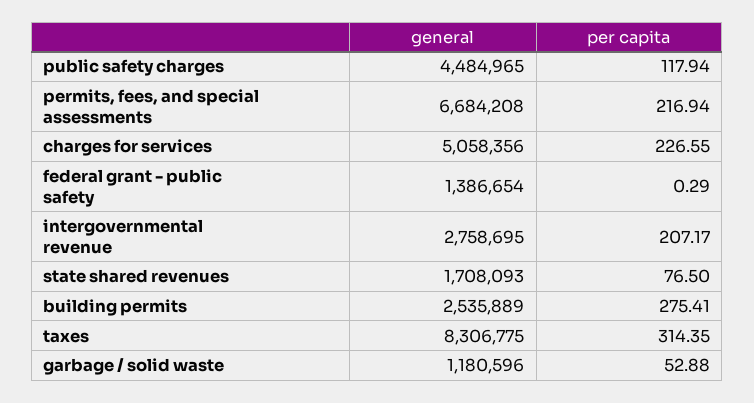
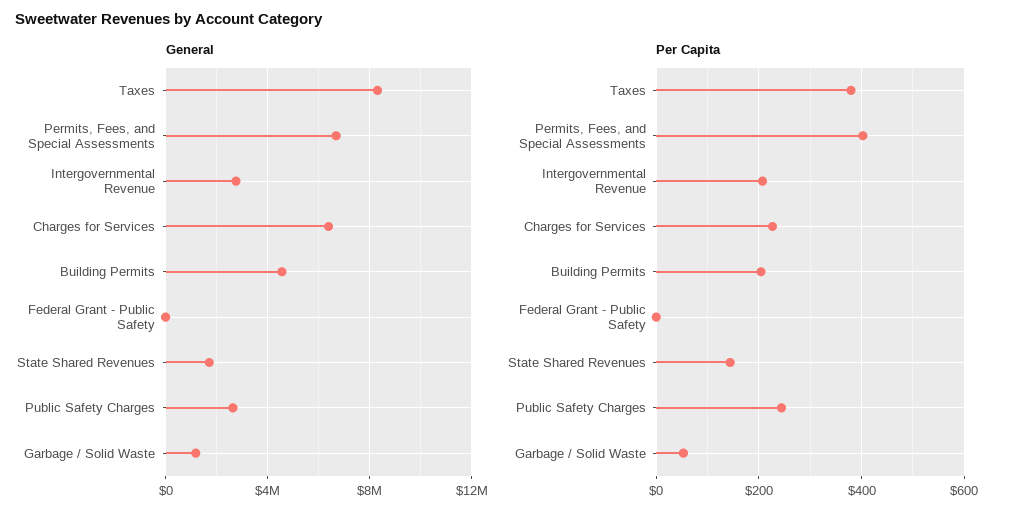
general, public safety charges: 4484965 -> 2500000
per capita, public safety charges: 117.94 -> 240
per capita, permits, fees, and special assessments: 216.94 -> 400
general, charges for services: 5058356 -> 6500000
general, federal grant - public safety: 1386654 -> 0
per capita, state shared revenues: 76.5 -> 140
general, building permits: 2535889 -> 4500000
per capita, building permits: 275.41 -> 200
per capita, taxes: 314.35 -> 380

